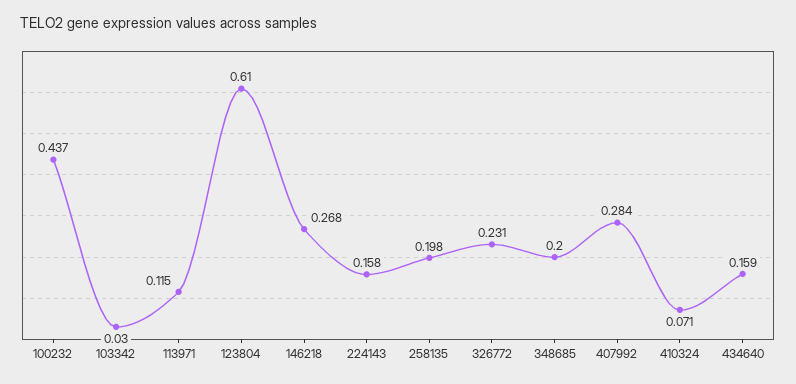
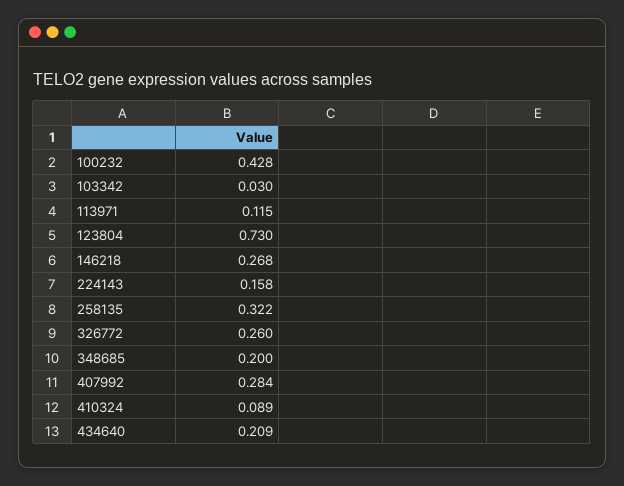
100232: 0.437 -> 0.428
123804: 0.61 -> 0.73
258135: 0.198 -> 0.322
326772: 0.231 -> 0.26
410324: 0.071 -> 0.089
434640: 0.159 -> 0.209

